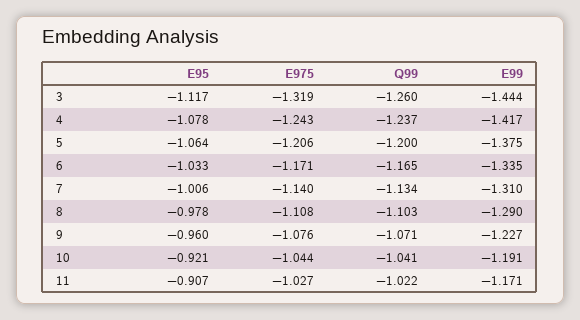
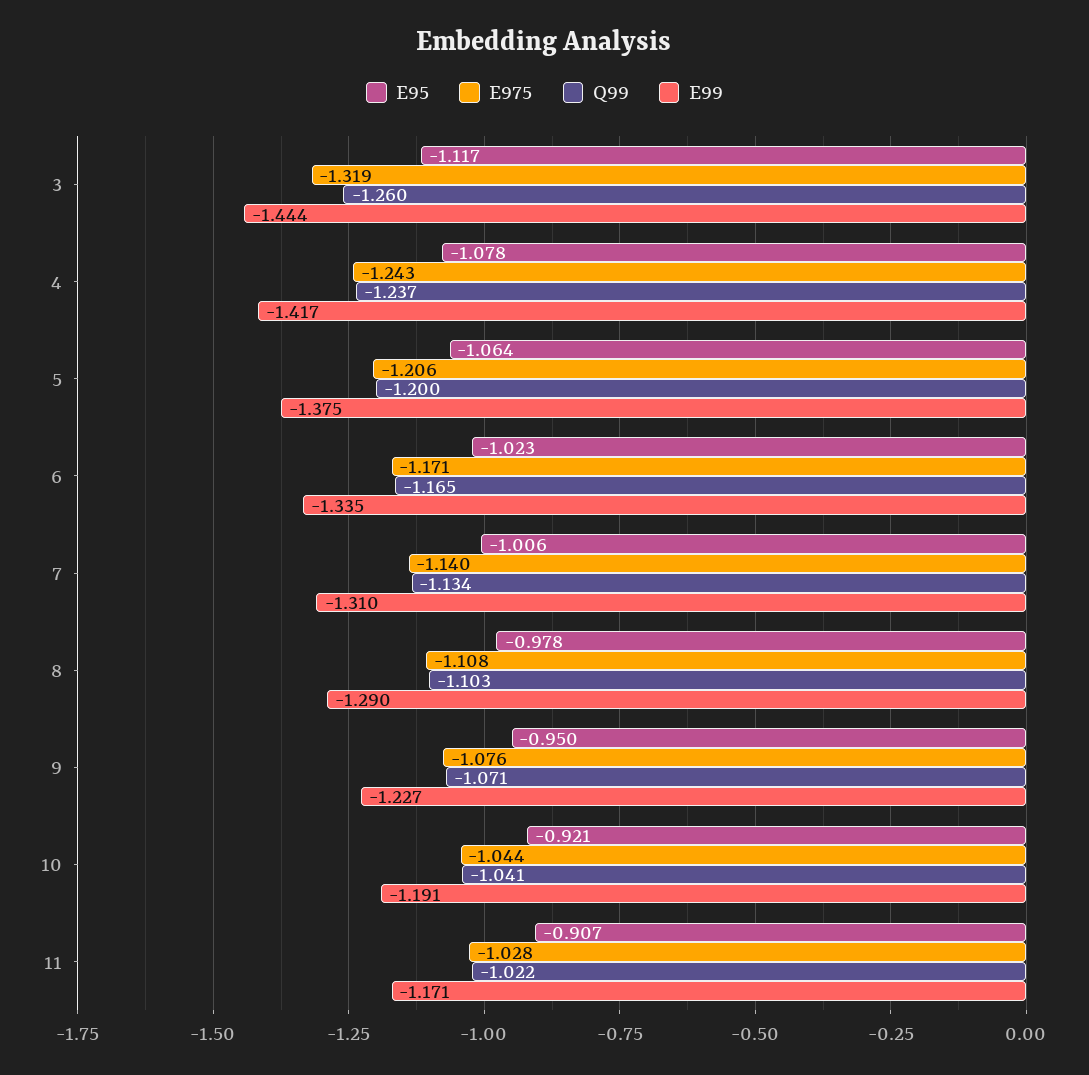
E95, 6: -1.033 -> -1.023
E95, 9: -0.96 -> -0.95
E975, 11: -1.027 -> -1.028

